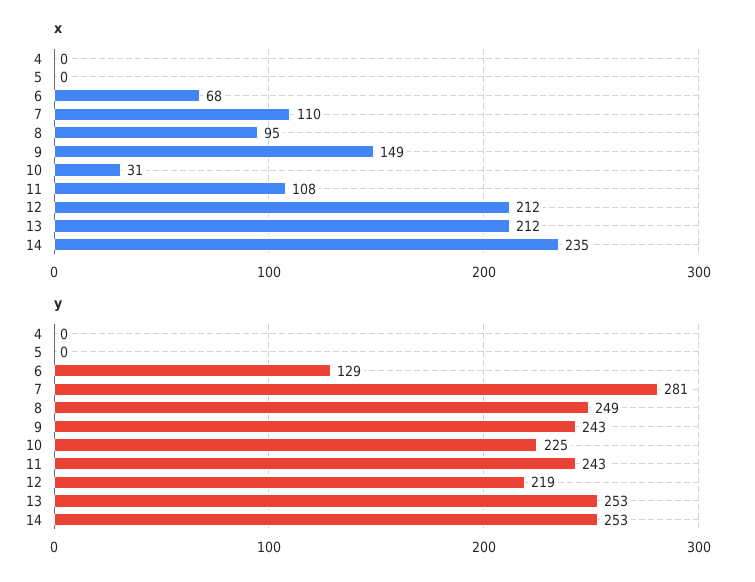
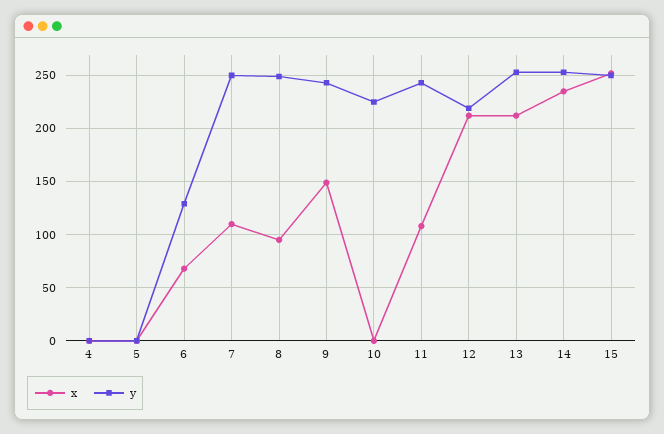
x, 10: 31 -> 0
y, 7: 281 -> 250
x, 15: none -> 250
y, 15: none -> 250

